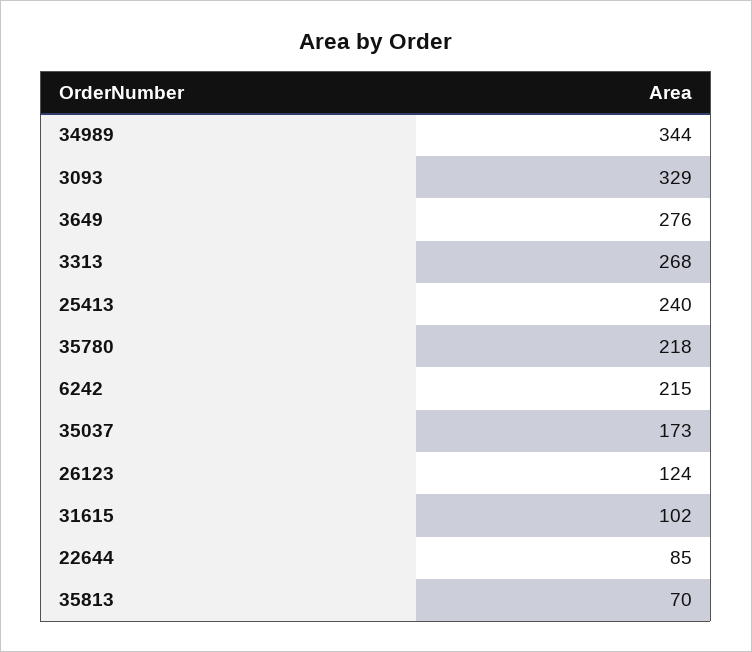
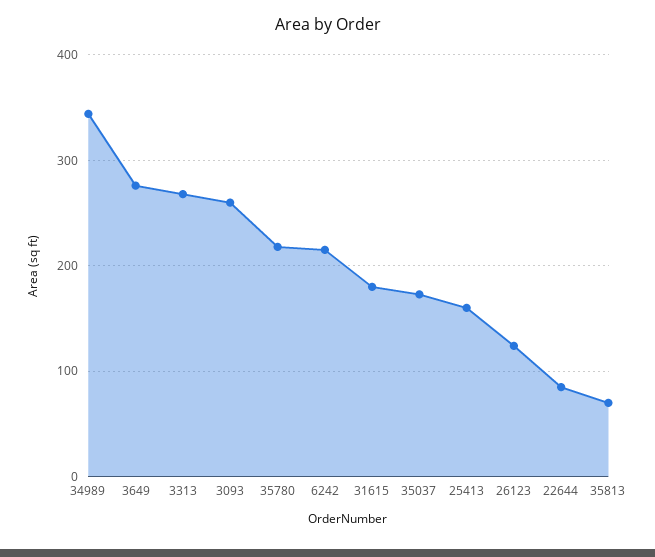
3093: 329 -> 260
25413: 240 -> 160
31615: 102 -> 180

